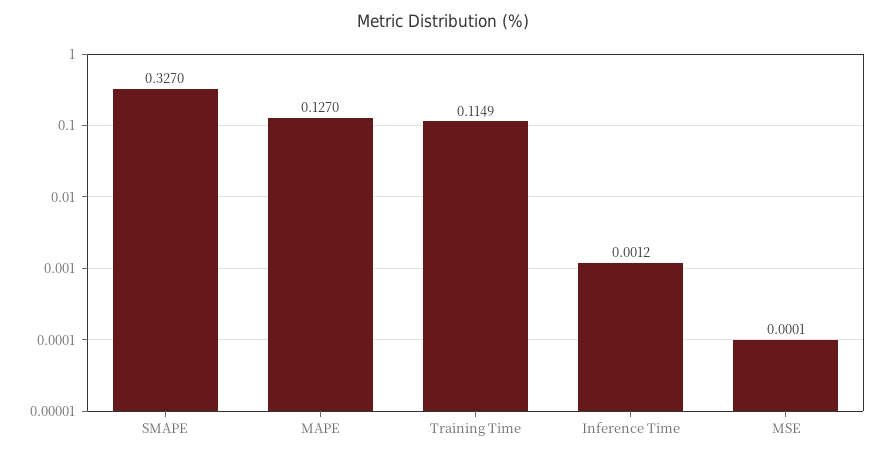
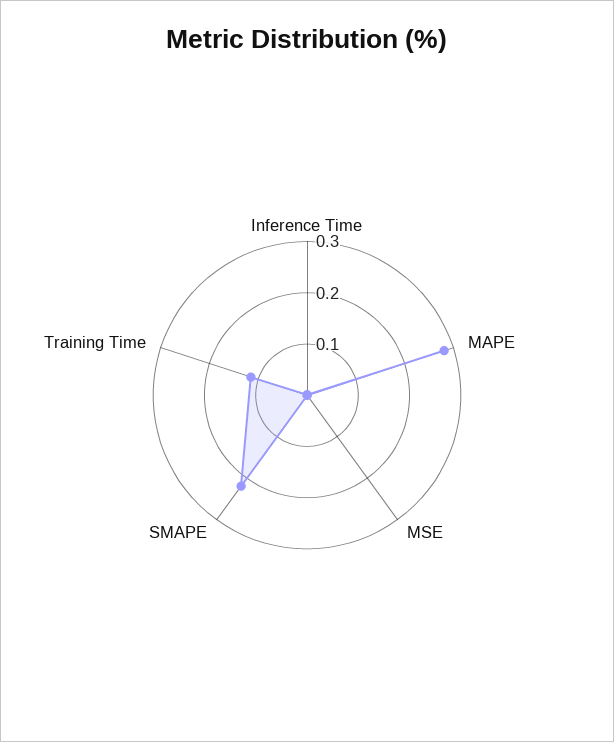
SMAPE: 0.327 -> 0.22
MAPE: 0.127 -> 0.28

